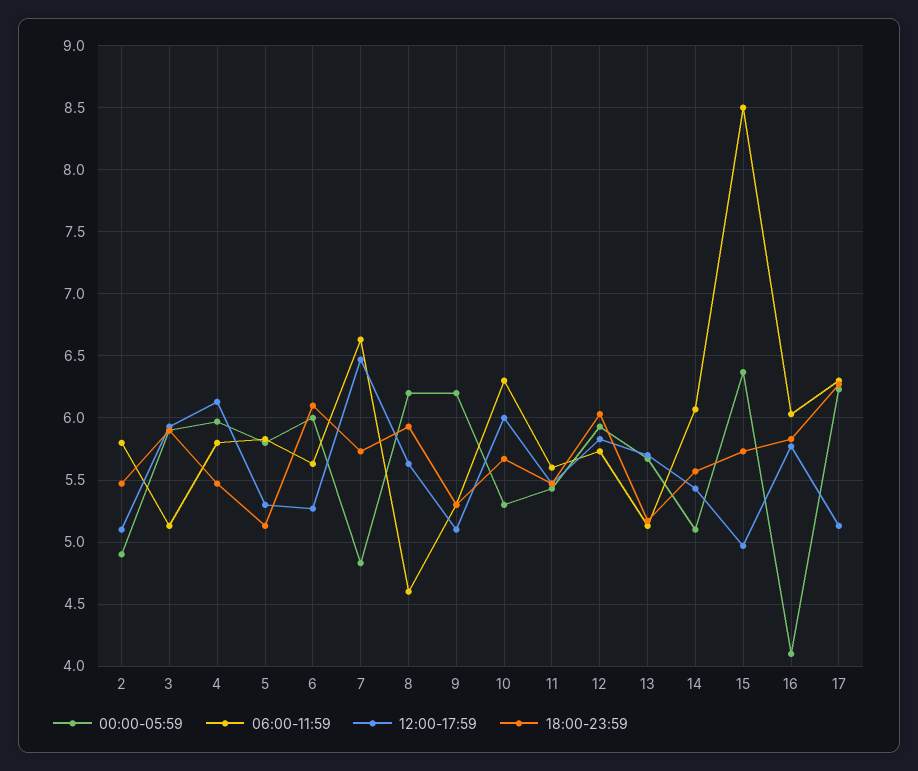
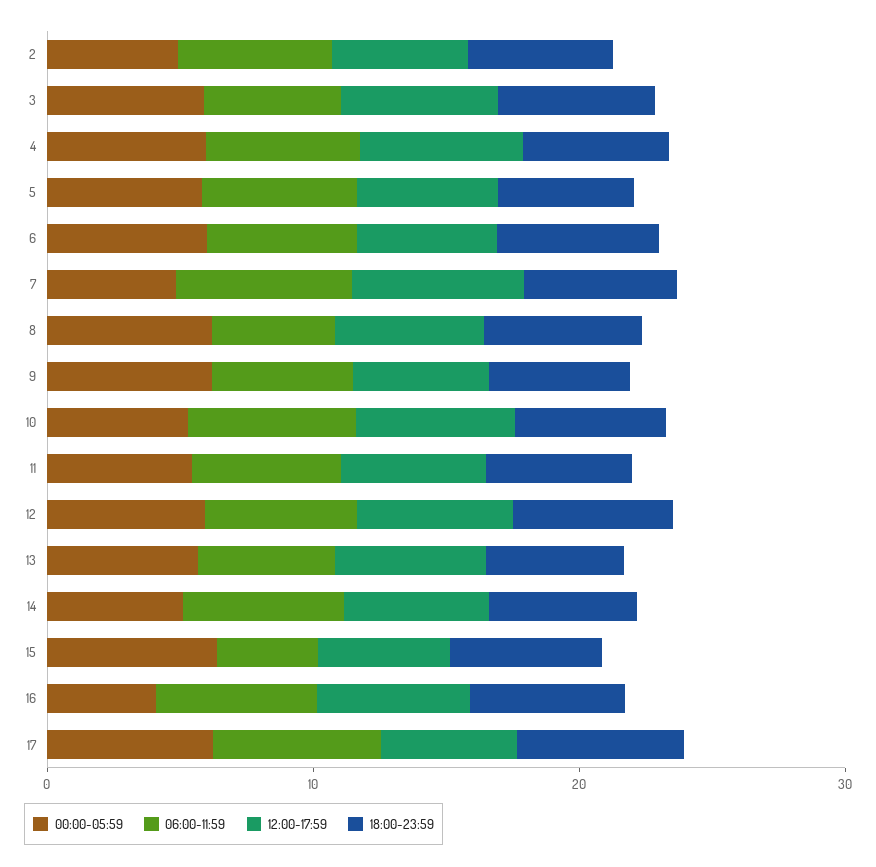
06:00-11:59, 15: 8.5 -> 4

